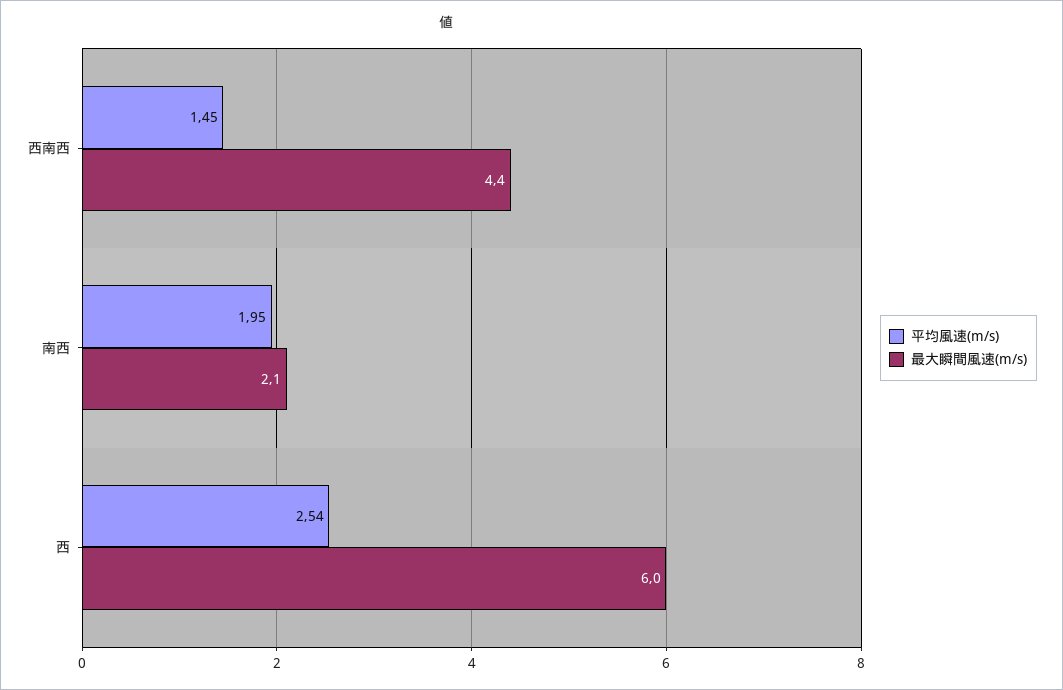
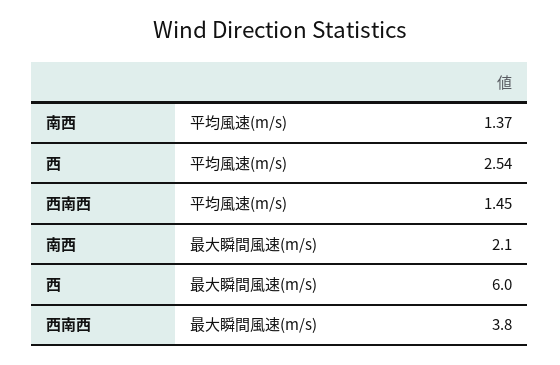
最大瞬間風速(m/s), 西南西: 4.4 -> 3.8
平均風速(m/s), 南西: 1.95 -> 1.37

